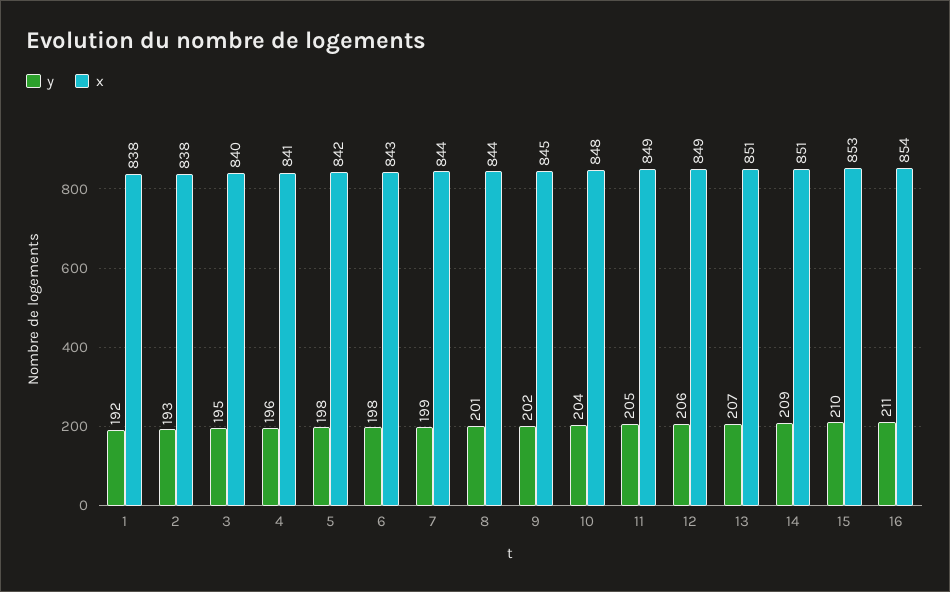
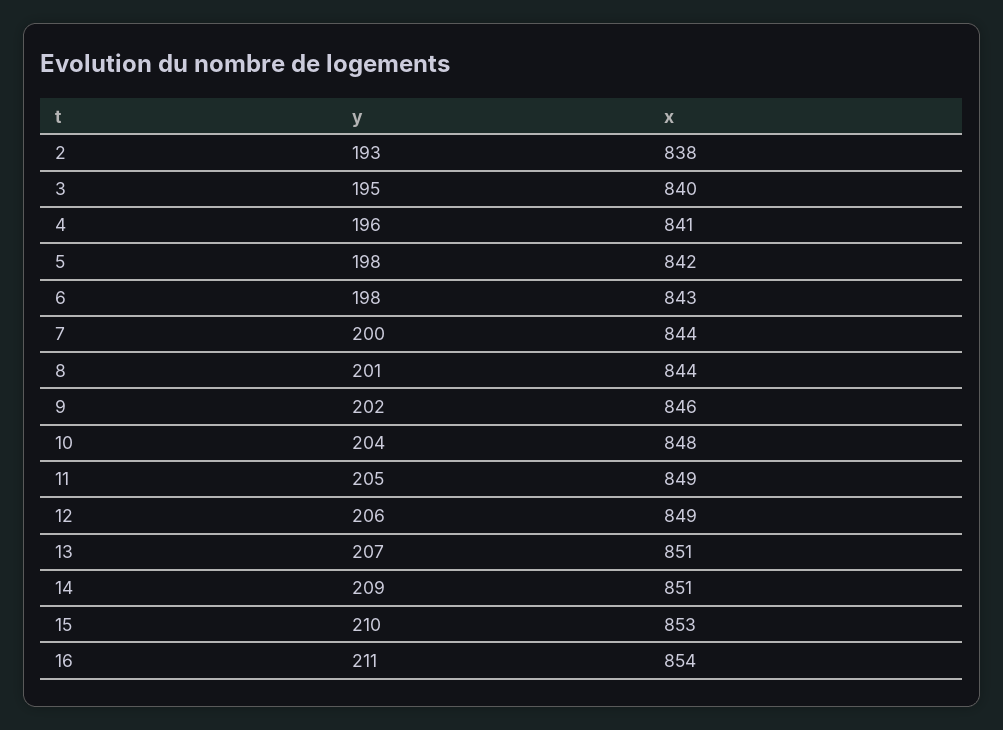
y, 1: 192 -> none
x, 1: 838 -> none
y, 7: 199 -> 200
x, 9: 845 -> 846

